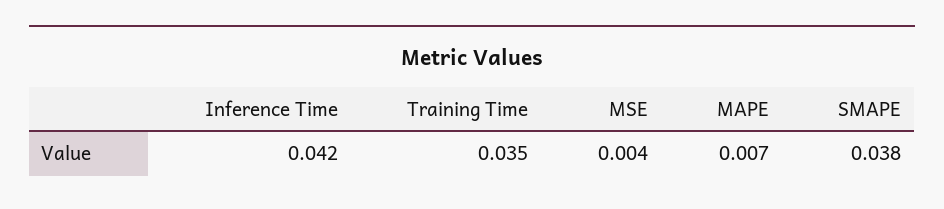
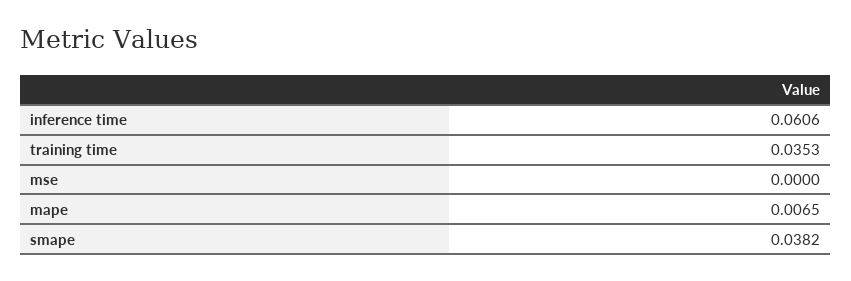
Inference Time: 0.042 -> 0.0606
MSE: 0.004 -> 0

